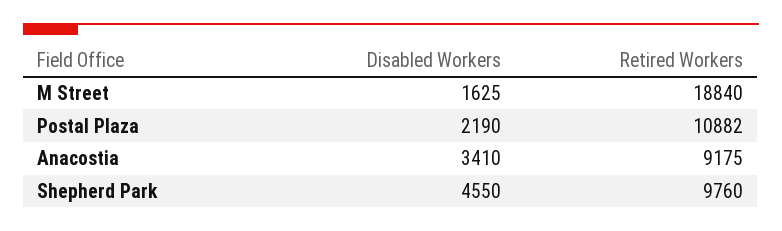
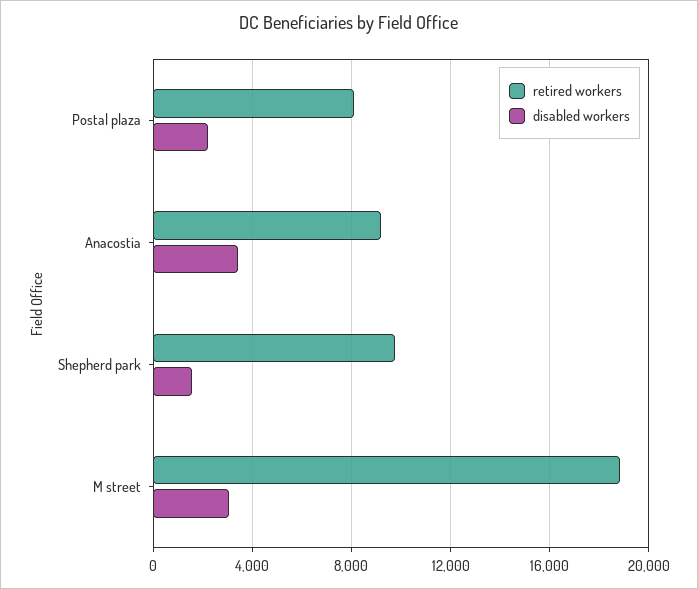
Disabled Workers, M Street: 1625 -> 3000
Retired Workers, Postal Plaza: 10882 -> 8000
Disabled Workers, Shepherd Park: 4550 -> 1500

